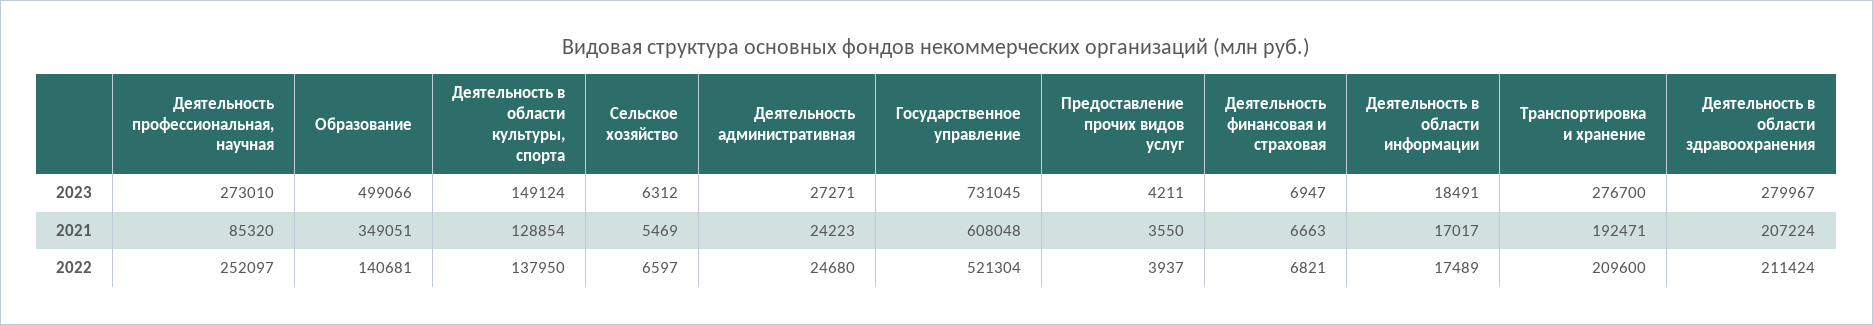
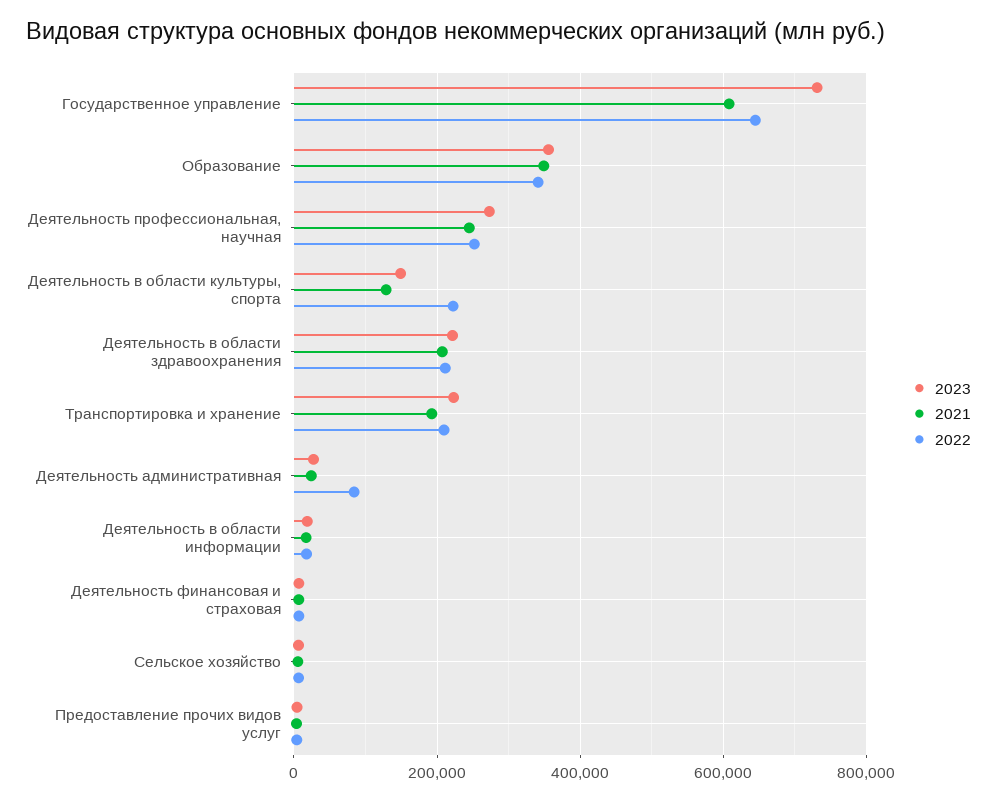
2023, Образование: 499066 -> 360000
2023, Транспортировка и хранение: 276700 -> 220000
2023, Деятельность в области здравоохранения: 279967 -> 220000
2021, Деятельность профессиональная, научная: 85320 -> 240000
2022, Образование: 140681 -> 340000
2022, Деятельность в области культуры, спорта: 137950 -> 220000
2022, Деятельность административная: 24680 -> 80000
2022, Государственное управление: 521304 -> 640000

